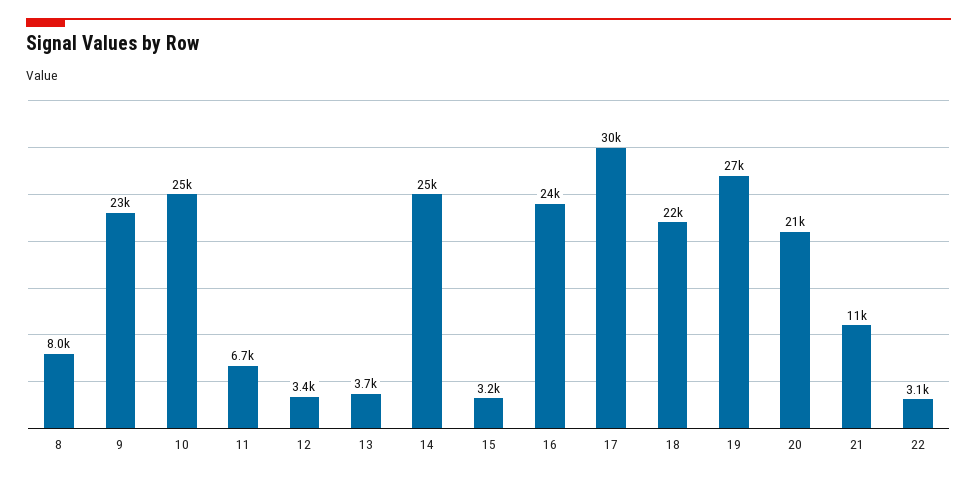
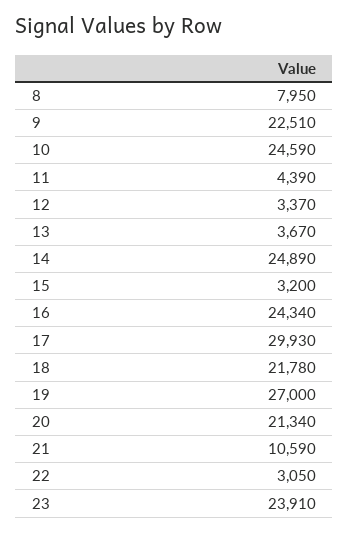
11: 6700 -> 4390
23: none -> 23910

